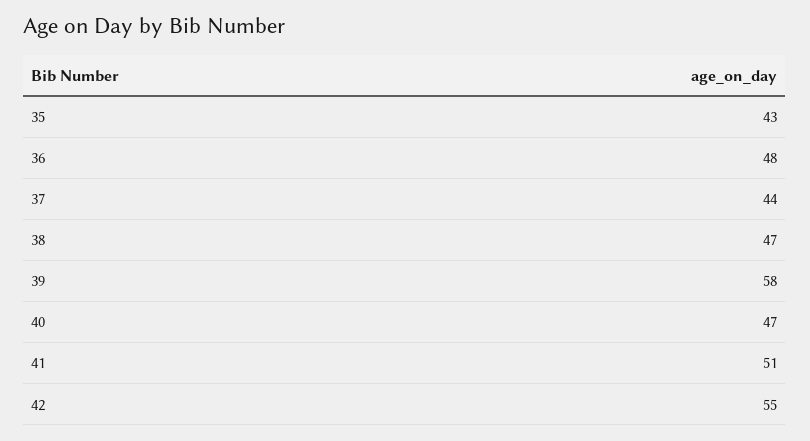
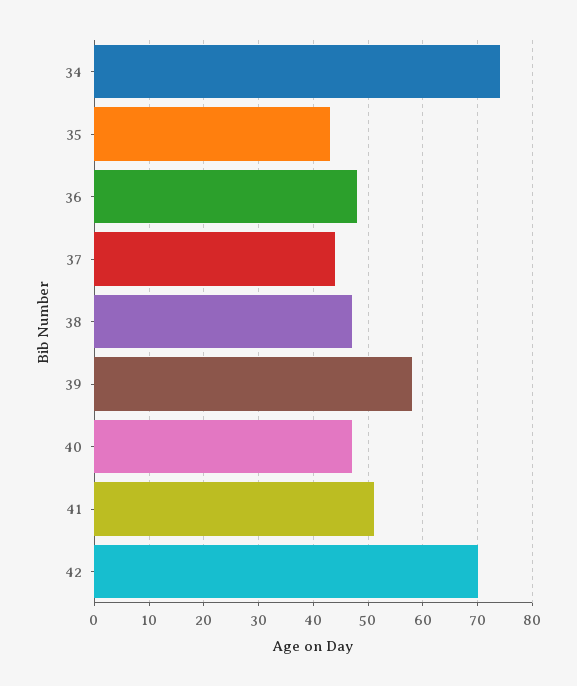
42: 55 -> 70
34: none -> 75

